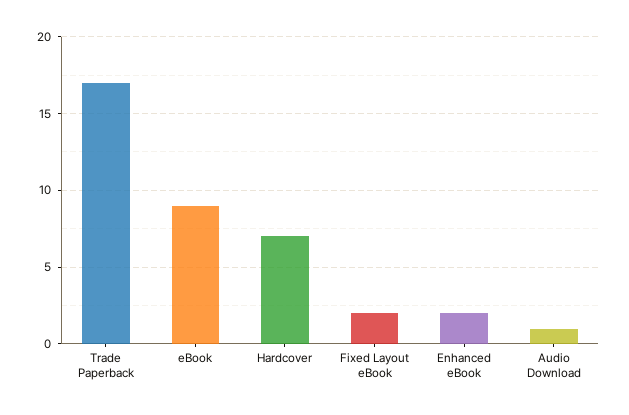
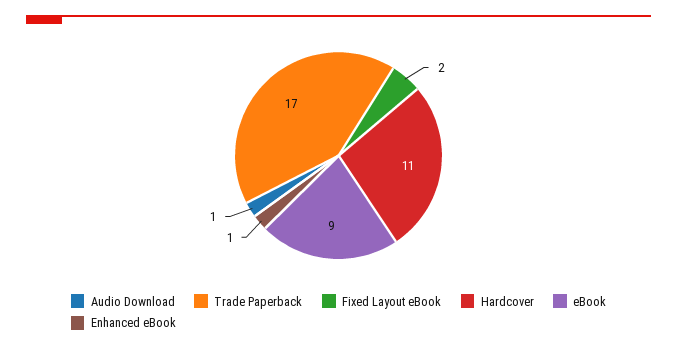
Hardcover: 7 -> 11
Enhanced eBook: 2 -> 1

